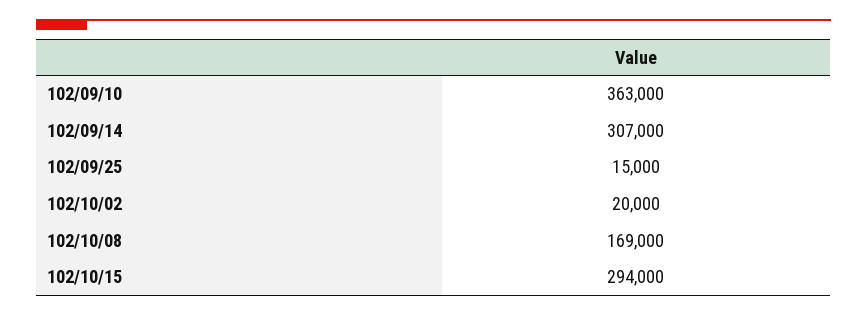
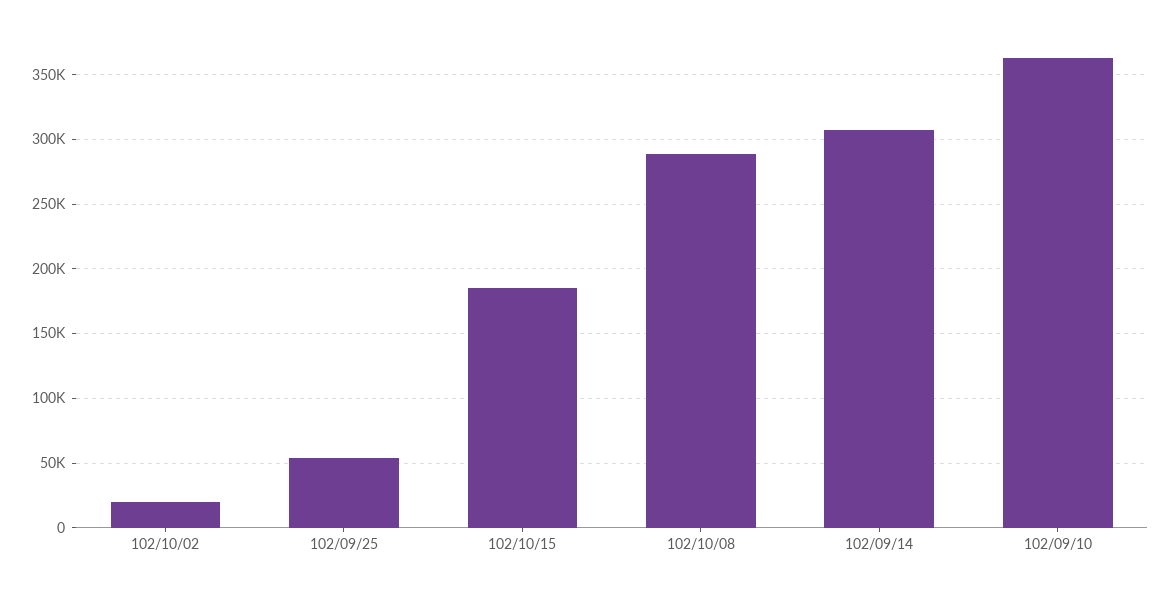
102/09/25: 15000 -> 55000
102/10/08: 169000 -> 290000
102/10/15: 294000 -> 185000

